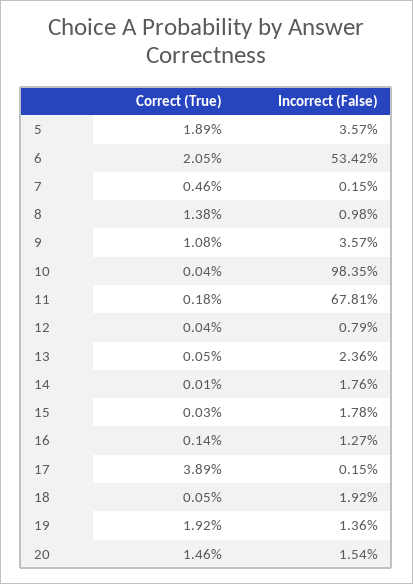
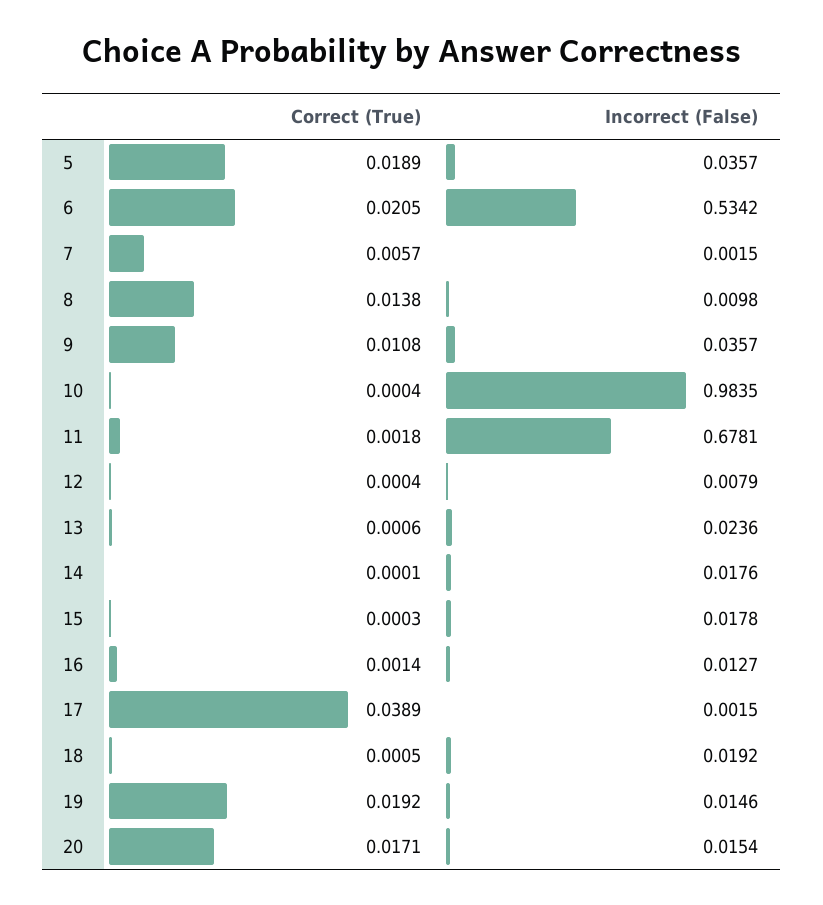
Correct (True), 7: 0.0046 -> 0.0057
Correct (True), 13: 0.0005 -> 0.0006
Incorrect (False), 19: 0.0136 -> 0.0146
Correct (True), 20: 0.0146 -> 0.0171

